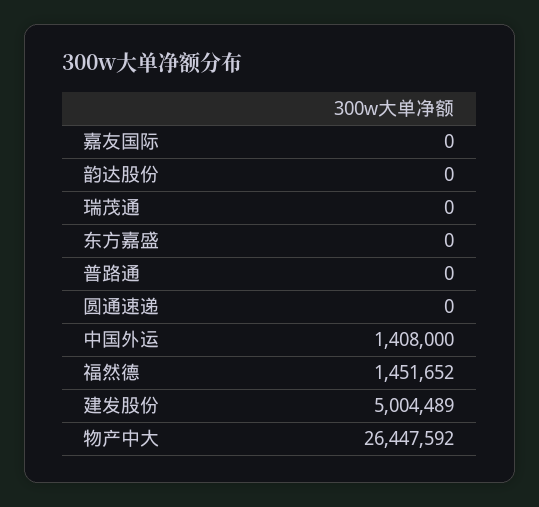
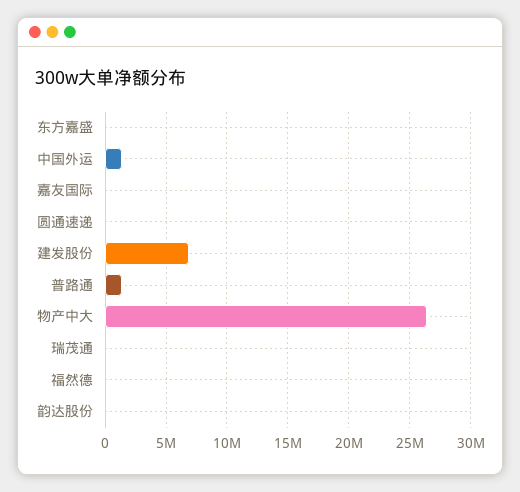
普路通: 0 -> 1500000
福然德: 1451652 -> 0
建发股份: 5004489 -> 7000000

